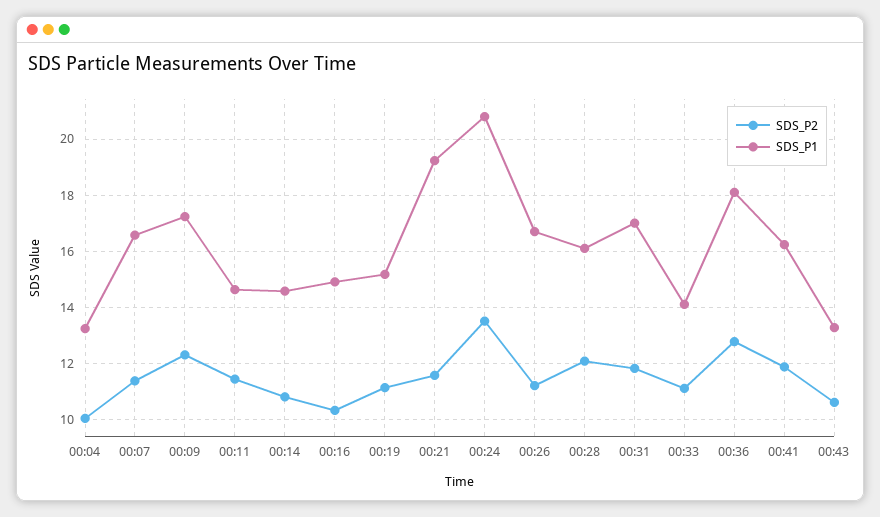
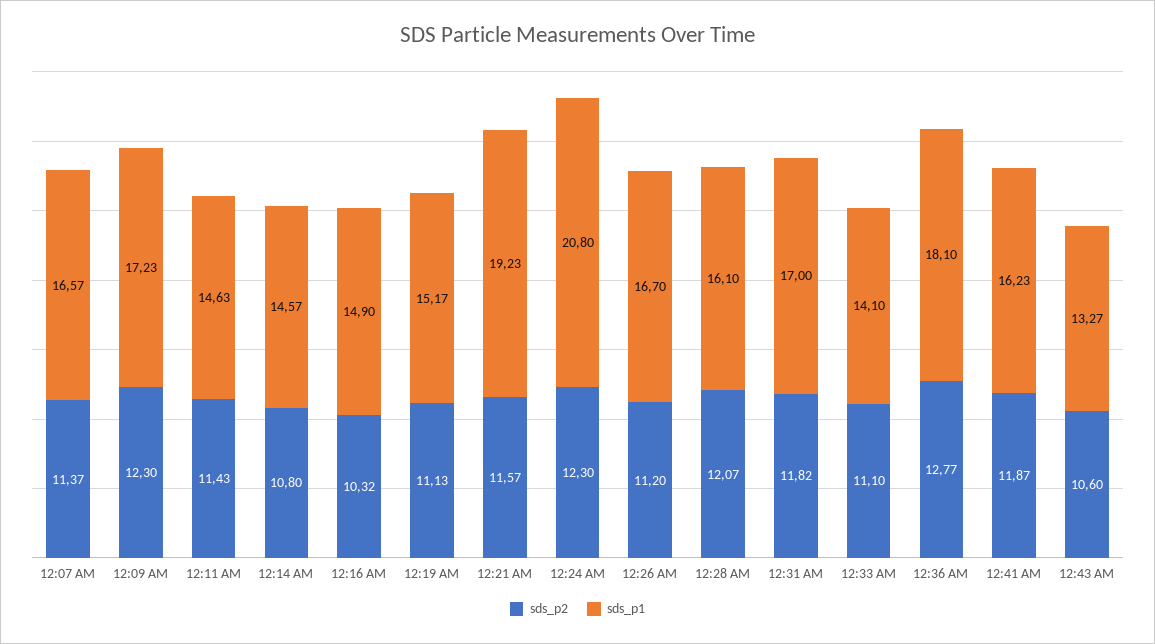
SDS_P2, 00:04: 10 -> none
SDS_P1, 00:04: 13.25 -> none
SDS_P2, 00:24: 13.5 -> 12.3

